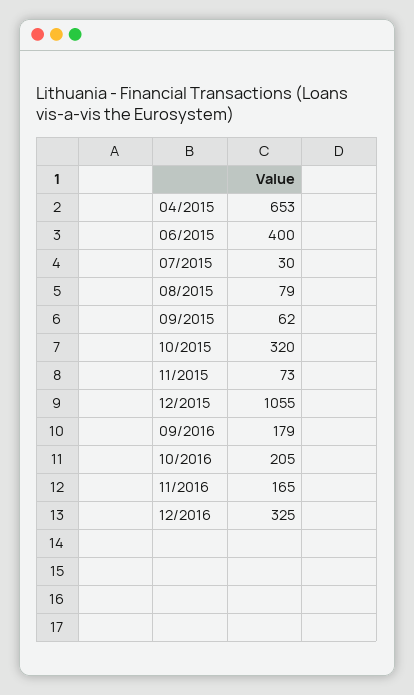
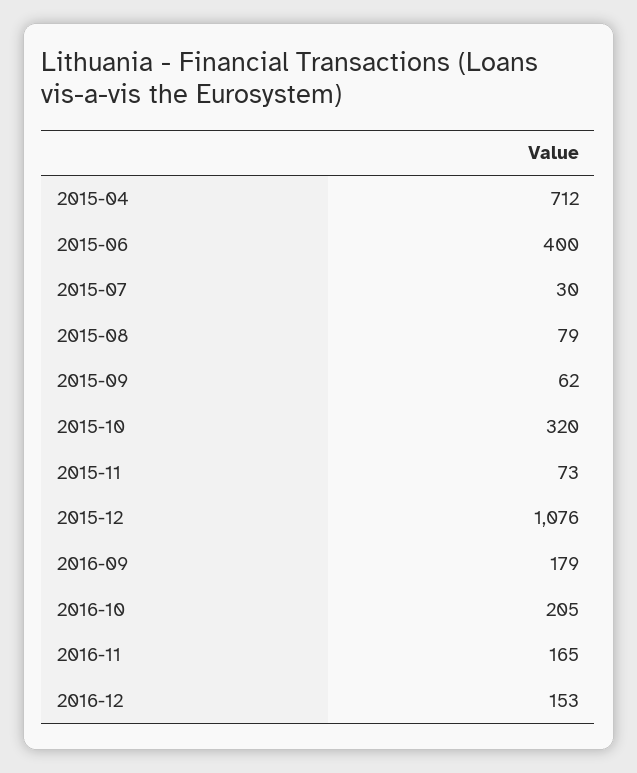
04/2015: 653 -> 712
12/2015: 1055 -> 1076
12/2016: 325 -> 153

